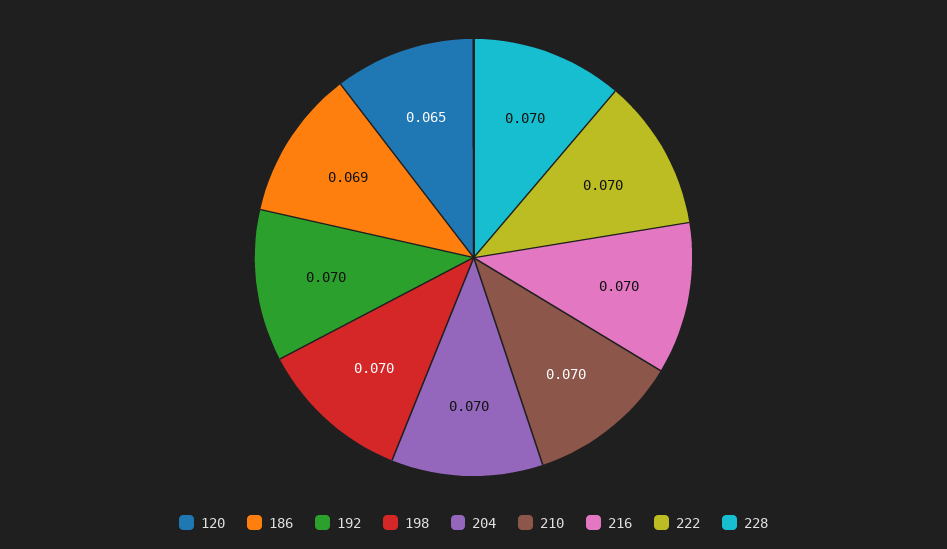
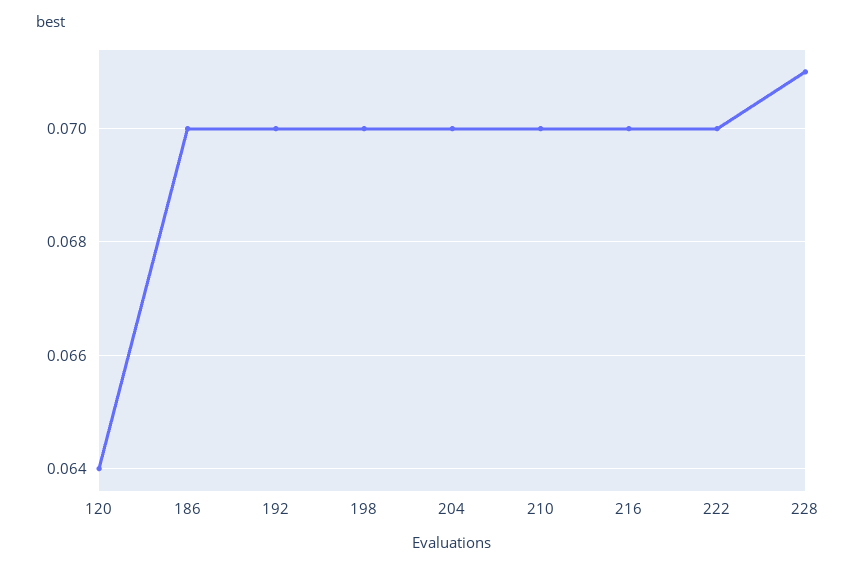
120: 0.065 -> 0.064
186: 0.069 -> 0.07
228: 0.07 -> 0.071

